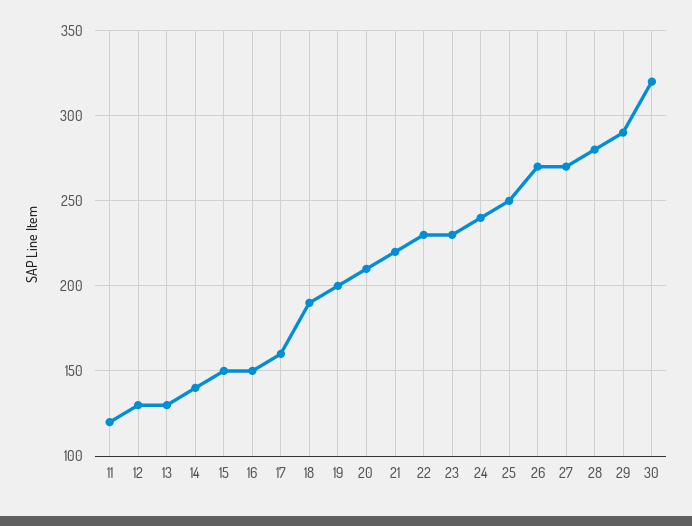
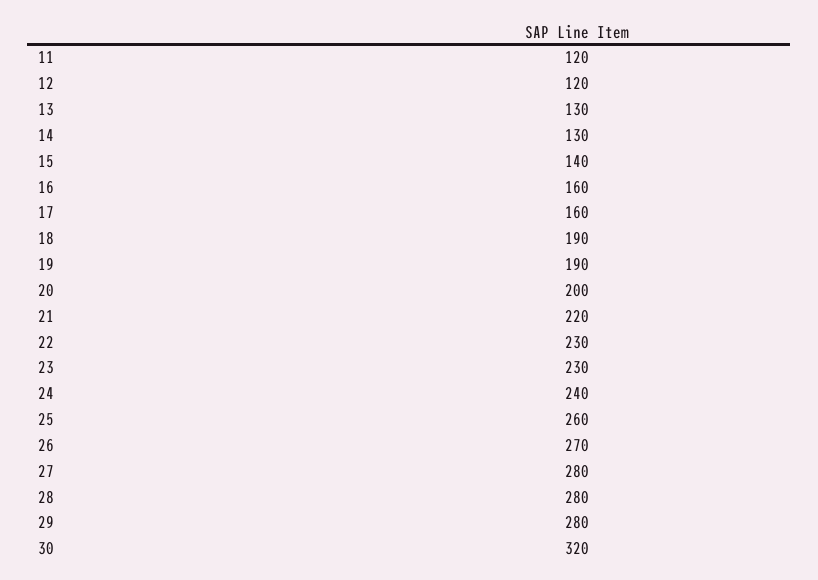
12: 130 -> 120
14: 140 -> 130
15: 150 -> 140
16: 150 -> 160
19: 200 -> 190
20: 210 -> 200
25: 250 -> 260
27: 270 -> 280
29: 290 -> 280

